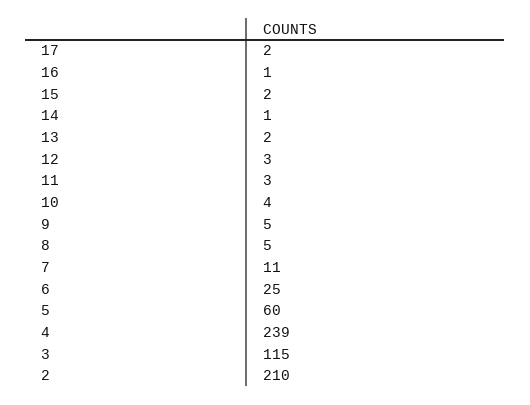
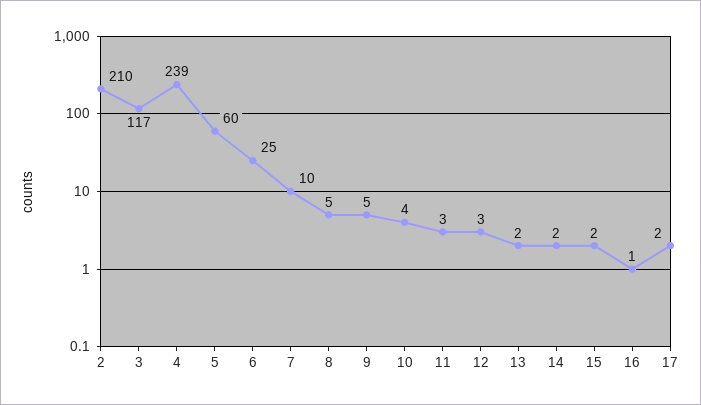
14: 1 -> 2
7: 11 -> 10
3: 115 -> 117

